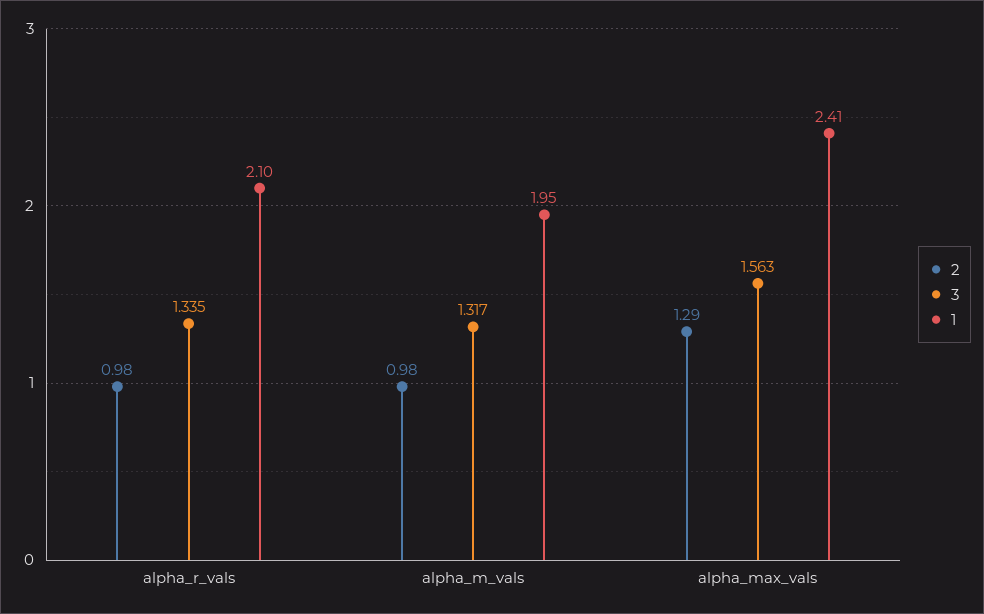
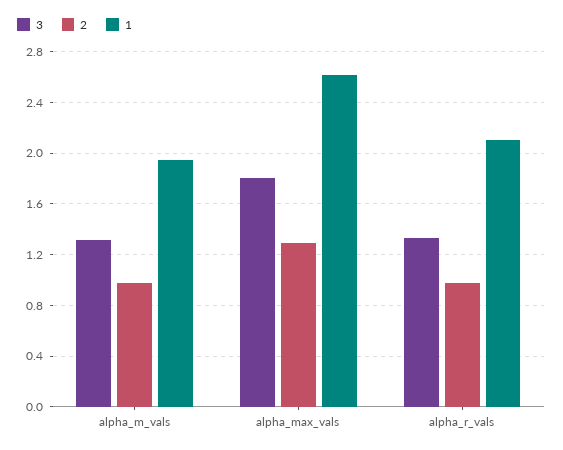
3, alpha_max_vals: 1.563 -> 1.8
1, alpha_max_vals: 2.41 -> 2.6

